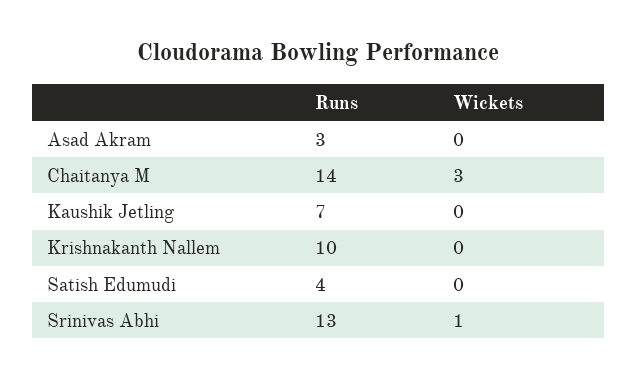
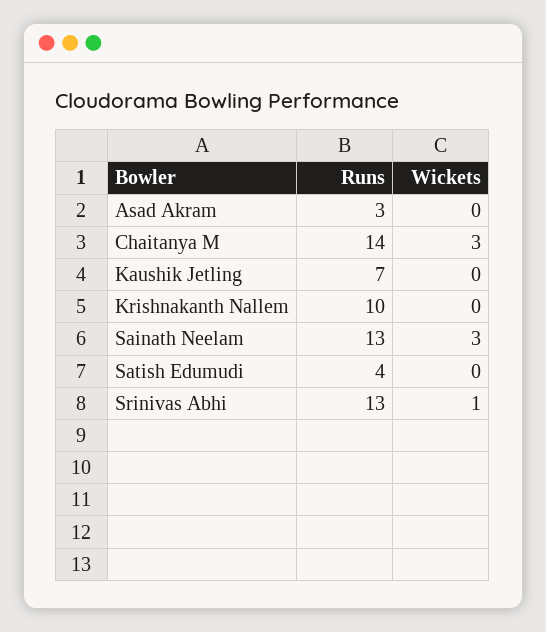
Runs, Sainath Neelam: none -> 13
Wickets, Sainath Neelam: none -> 3

